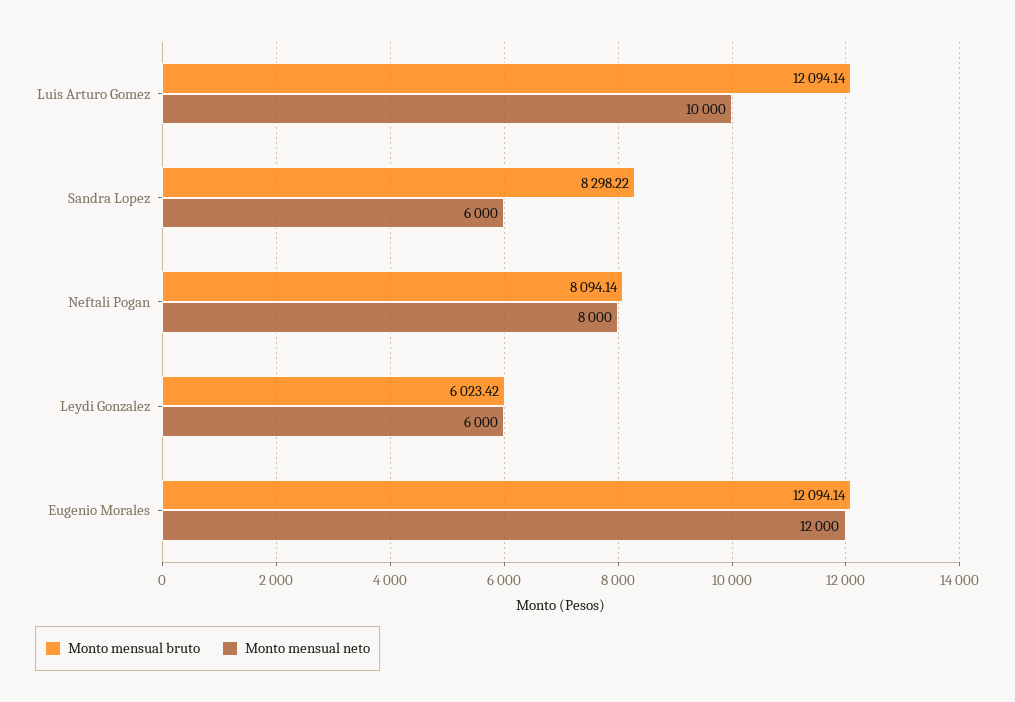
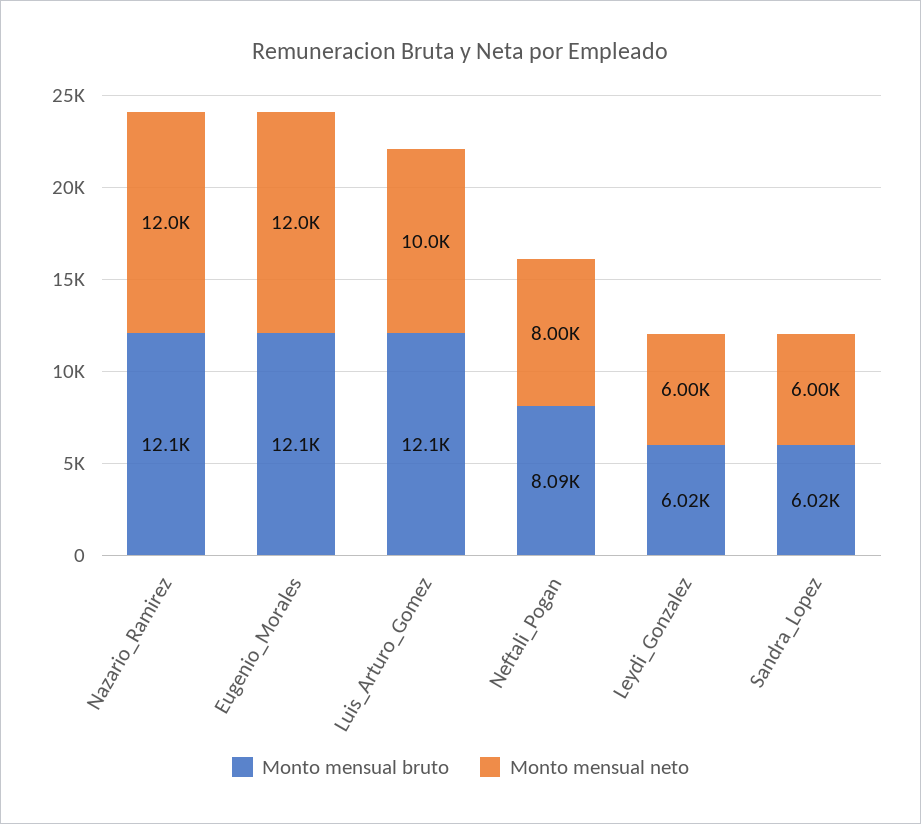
Monto mensual bruto, Sandra Lopez: 8298.22 -> 6020
Monto mensual bruto, Nazario_Ramirez: none -> 12100
Monto mensual neto, Nazario_Ramirez: none -> 12000

